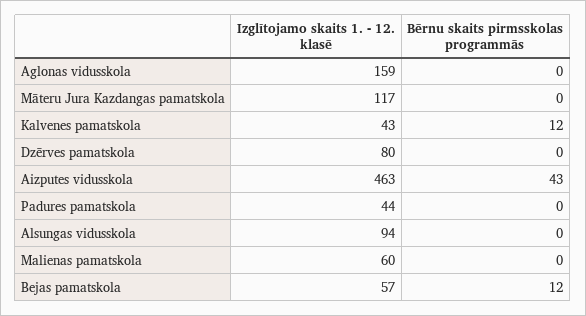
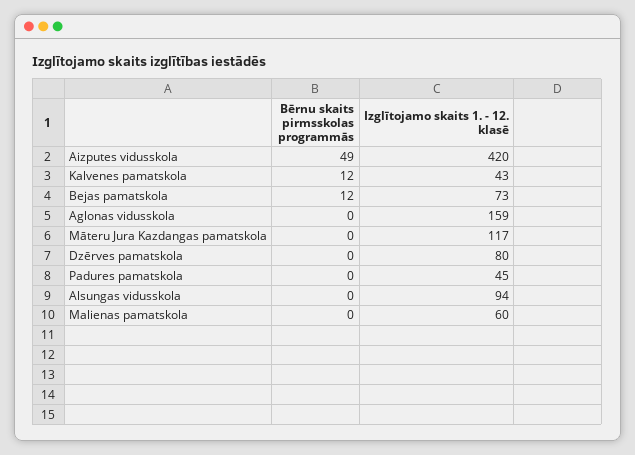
Izglītojamo skaits 1. - 12. klasē, Aizputes vidusskola: 463 -> 420
Bērnu skaits pirmsskolas programmās, Aizputes vidusskola: 43 -> 49
Izglītojamo skaits 1. - 12. klasē, Padures pamatskola: 44 -> 45
Izglītojamo skaits 1. - 12. klasē, Bejas pamatskola: 57 -> 73

